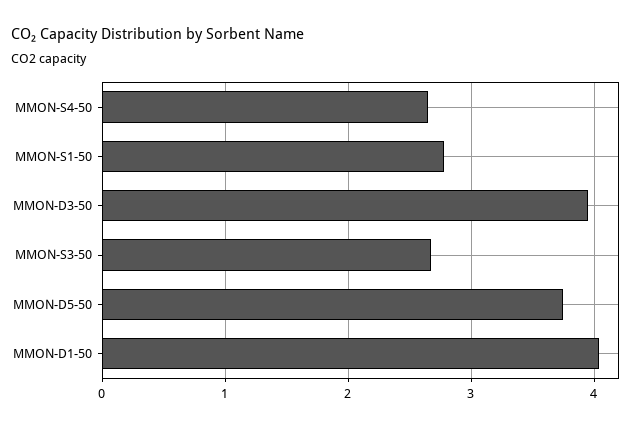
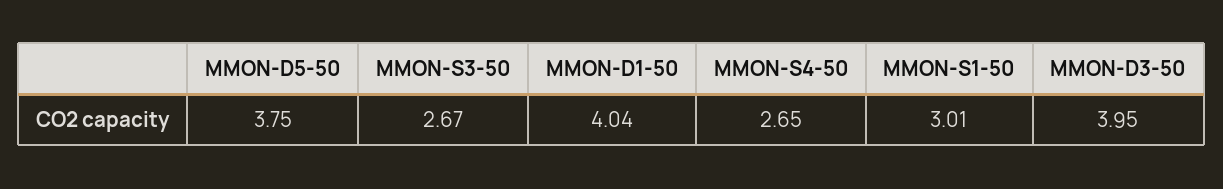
MMON-S1-50: 2.8 -> 3.01

